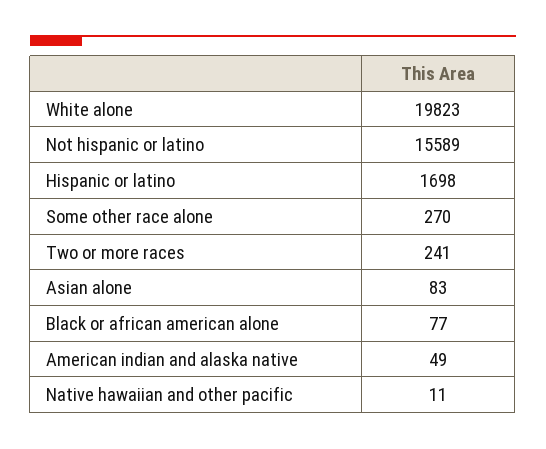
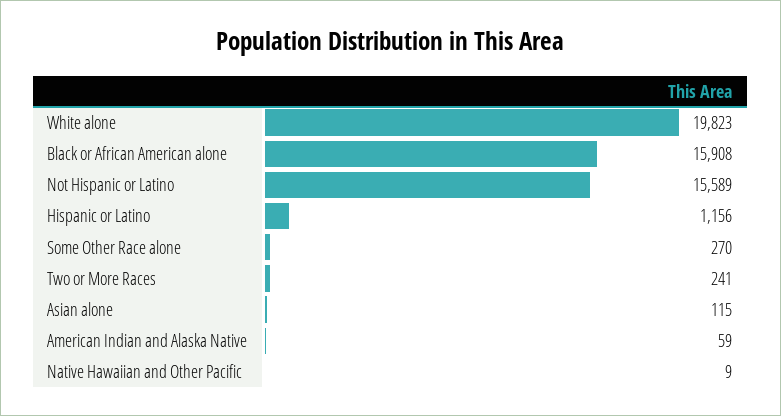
Hispanic or latino: 1698 -> 1156
Asian alone: 83 -> 115
Black or african american alone: 77 -> 15908
American indian and alaska native: 49 -> 59
Native hawaiian and other pacific: 11 -> 9

